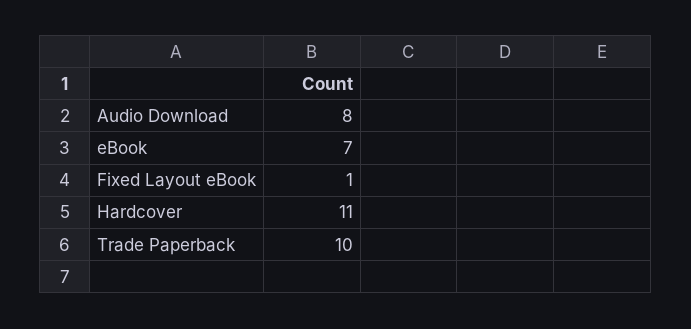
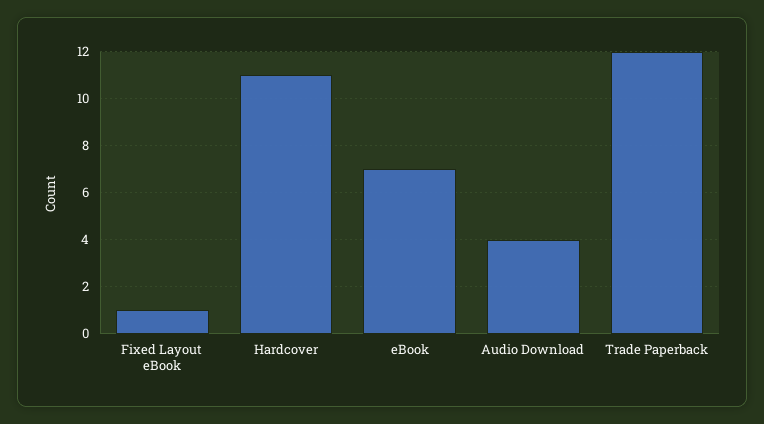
Audio Download: 8 -> 4
Trade Paperback: 10 -> 12

